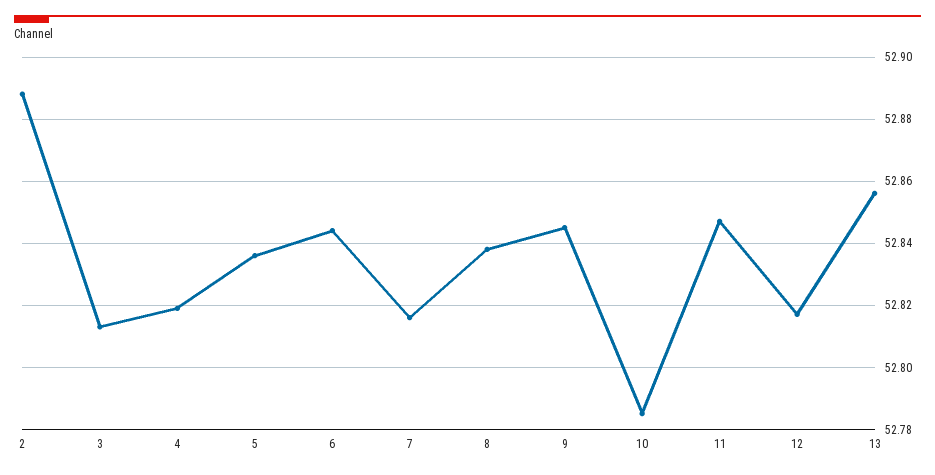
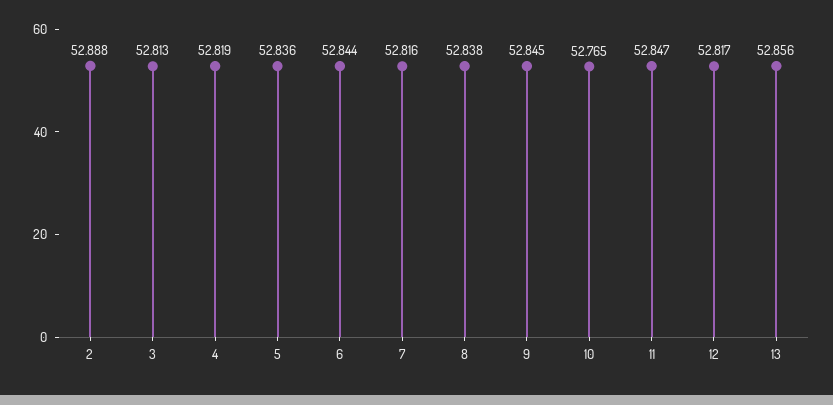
10: 52.785 -> 52.765

